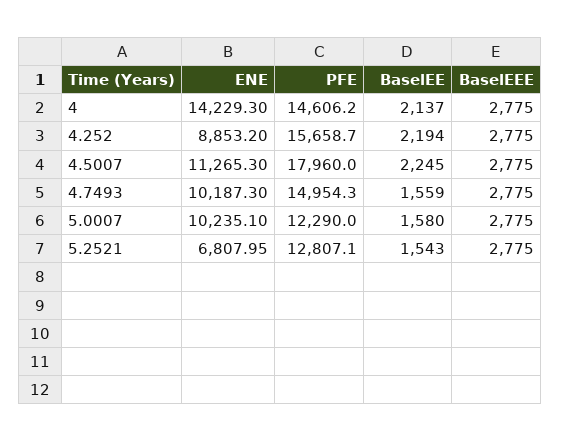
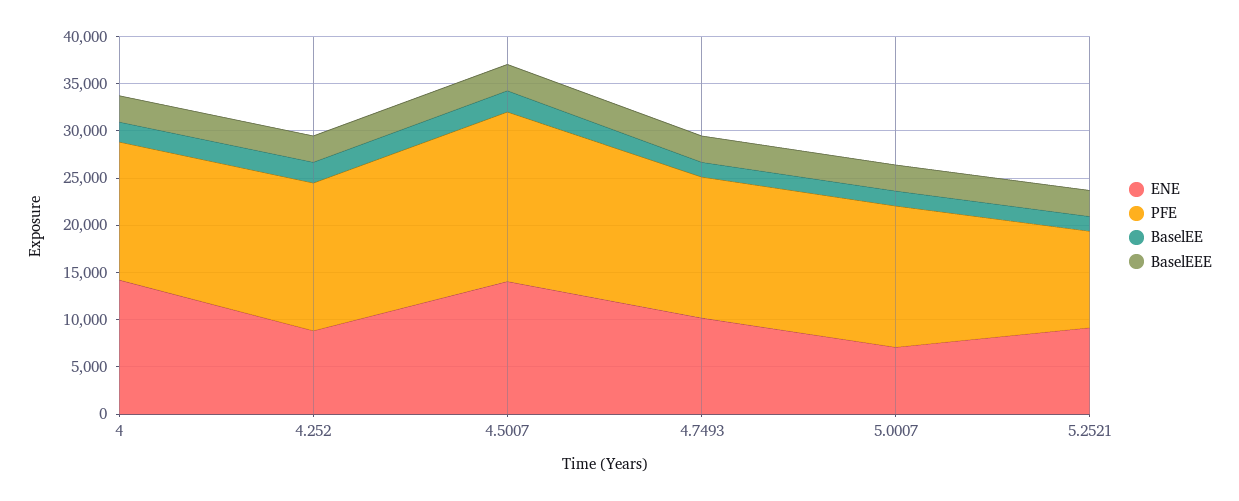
ENE, 4.5007: 11265.3 -> 14000
ENE, 5.0007: 10235.1 -> 7000
PFE, 5.0007: 12290 -> 15000
ENE, 5.2521: 6807.95 -> 9000
PFE, 5.2521: 12807.1 -> 10000

